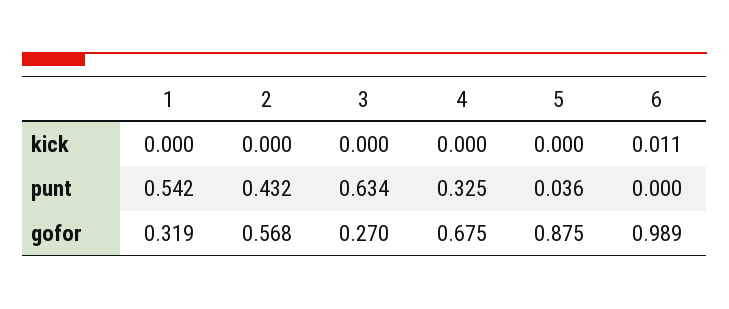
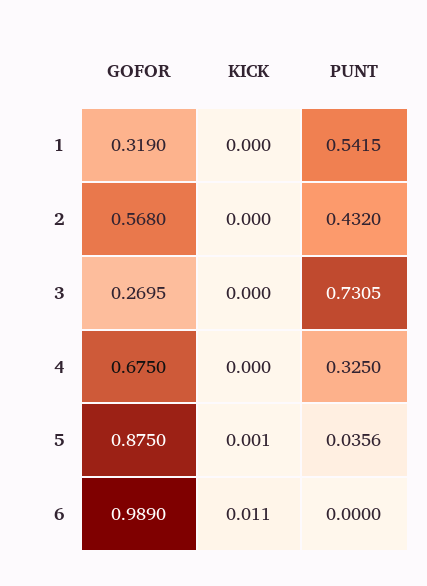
5, kick: 0 -> 0.001
3, punt: 0.634 -> 0.7305

